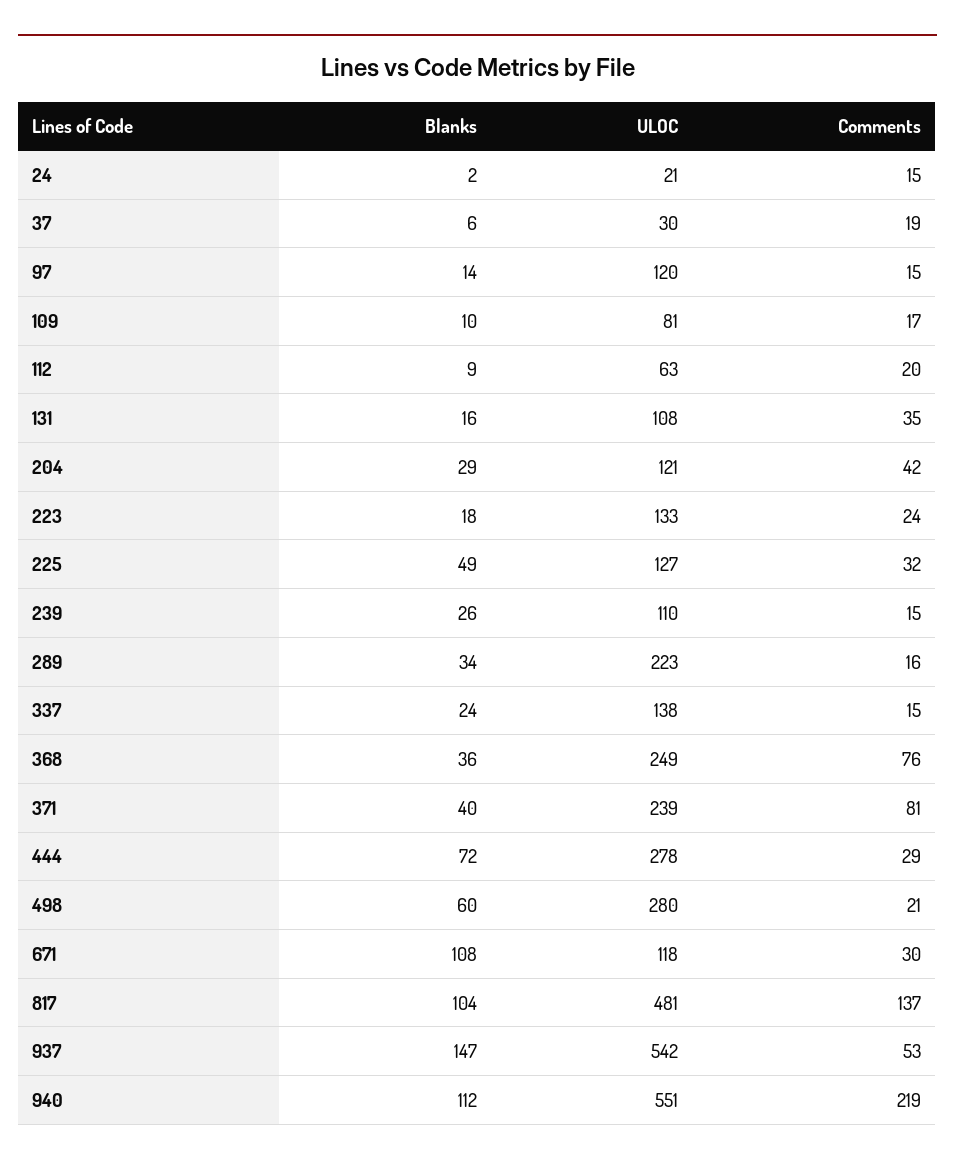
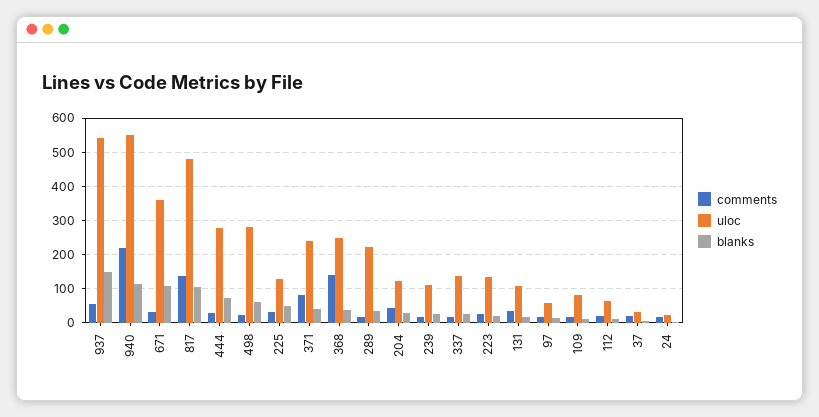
ULOC, 97: 120 -> 60
Comments, 368: 76 -> 140
ULOC, 671: 118 -> 360

